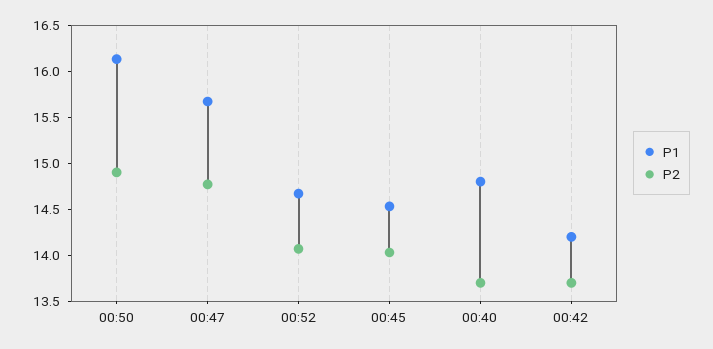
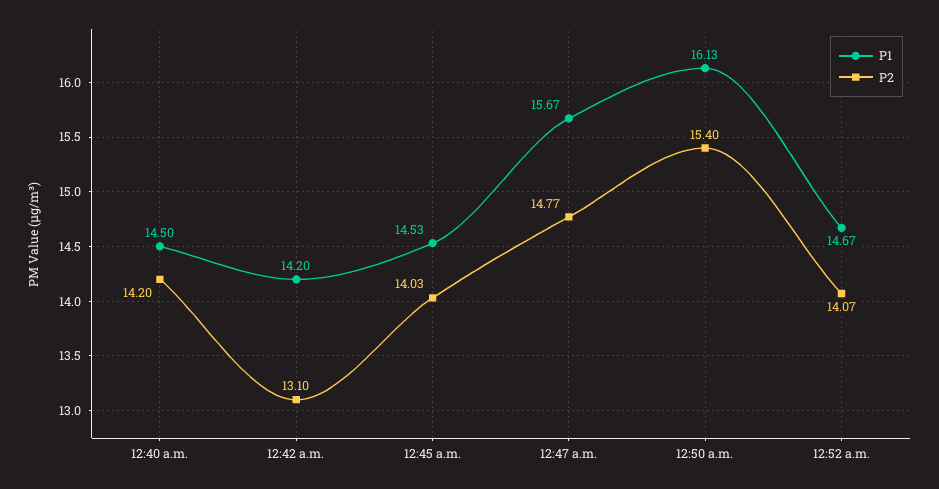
P2, 00:50: 14.9 -> 15.4
P1, 00:40: 14.8 -> 14.5
P2, 00:40: 13.7 -> 14.2
P2, 00:42: 13.7 -> 13.1

